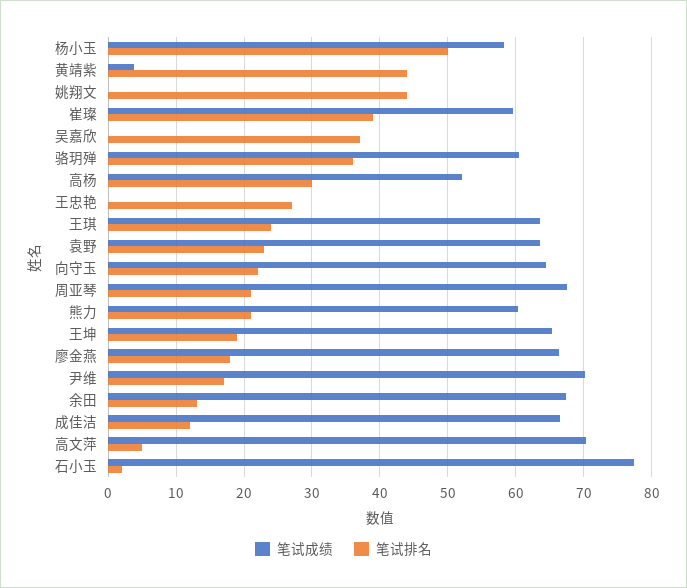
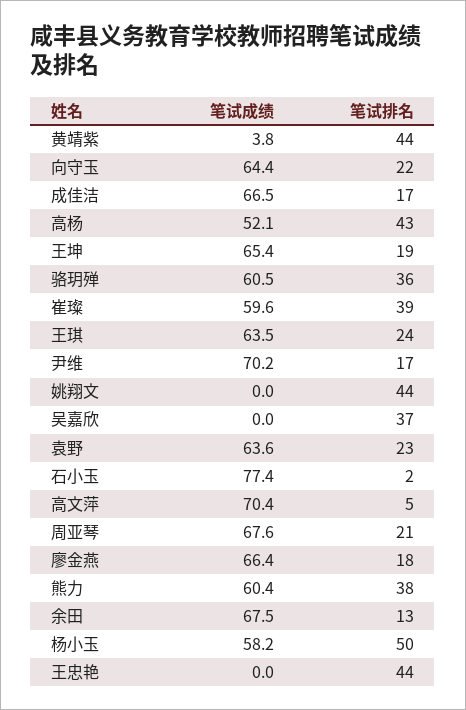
笔试排名, 高杨: 30 -> 43
笔试排名, 王忠艳: 27 -> 44
笔试排名, 熊力: 21 -> 38
笔试排名, 成佳洁: 12 -> 17

